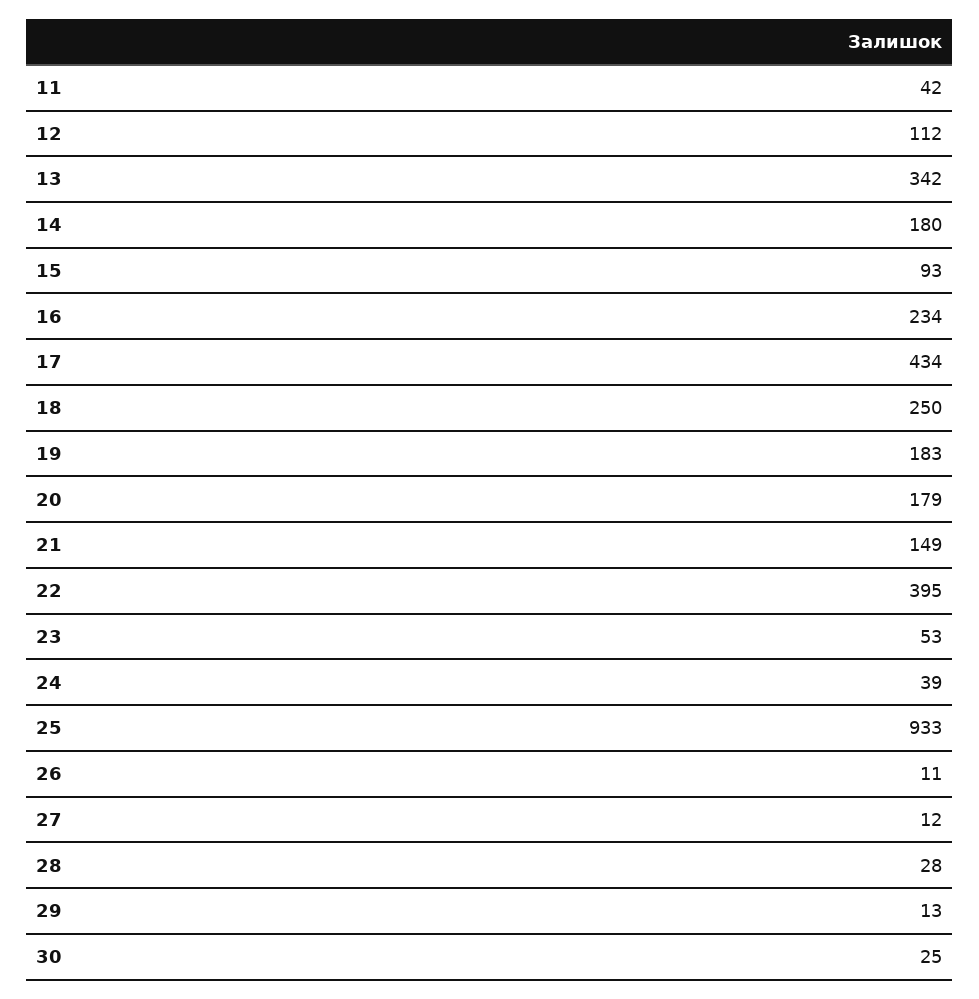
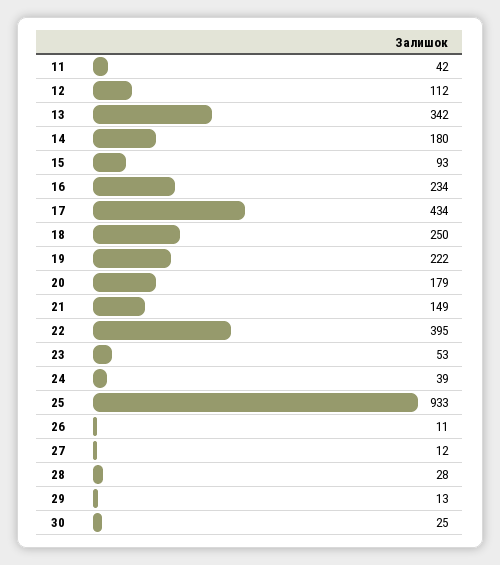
19: 183 -> 222

